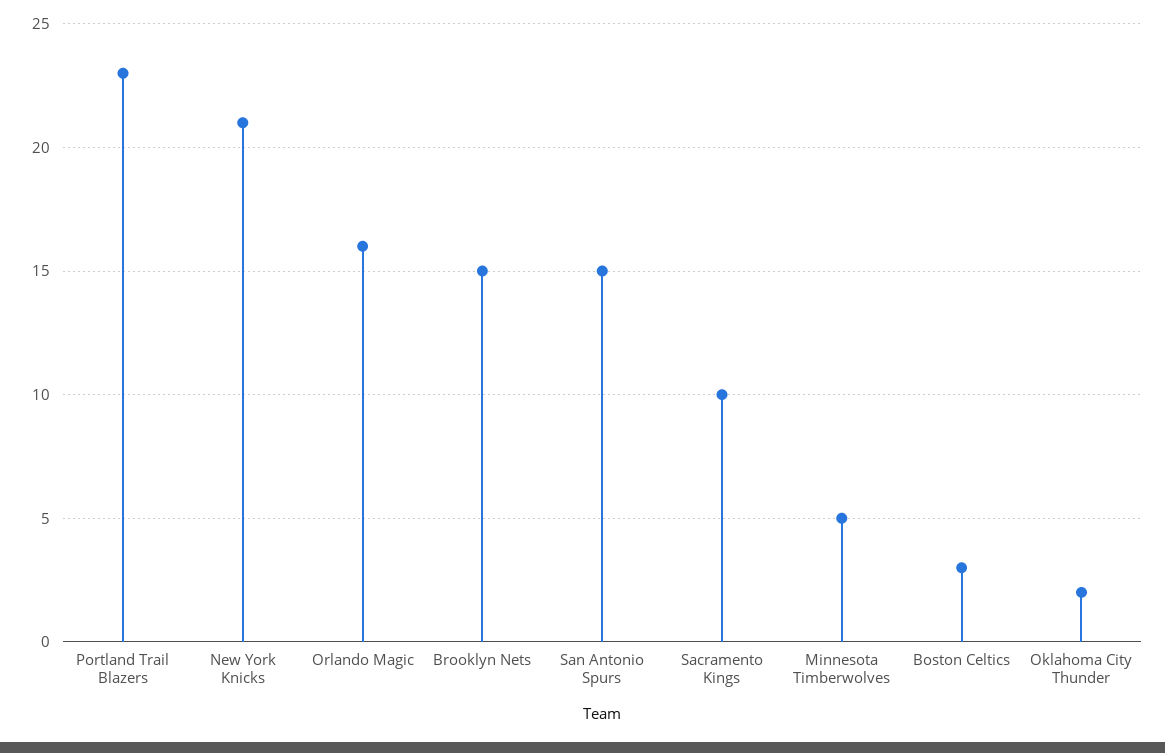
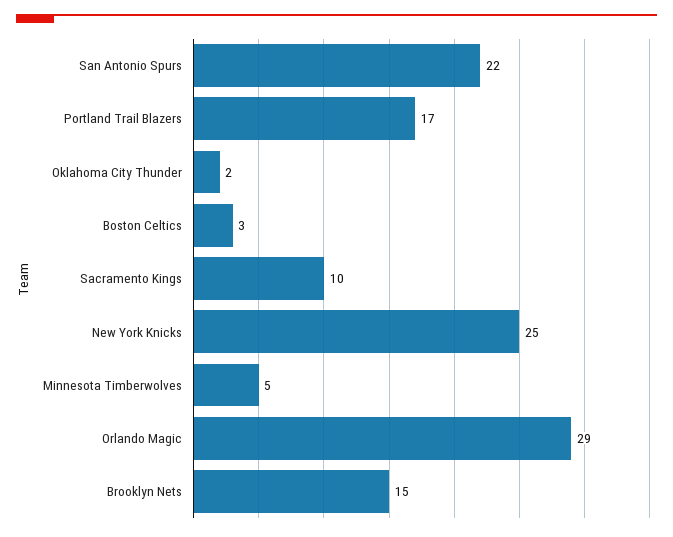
Portland Trail Blazers: 23 -> 17
New York Knicks: 21 -> 25
Orlando Magic: 16 -> 29
San Antonio Spurs: 15 -> 22

